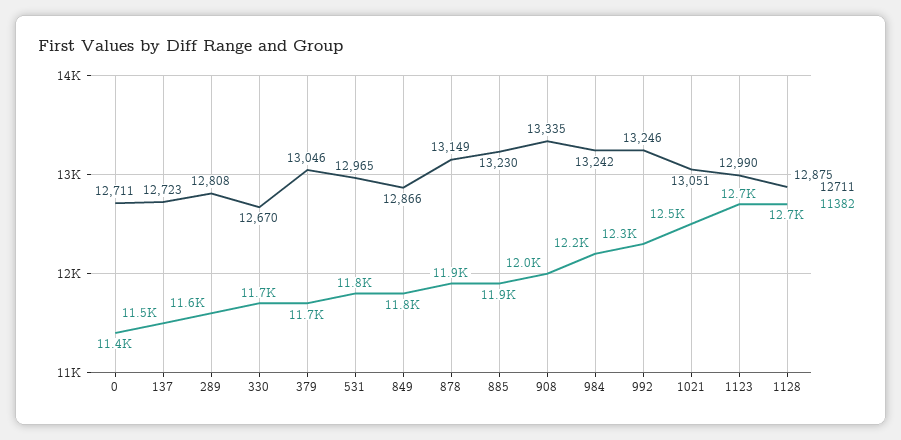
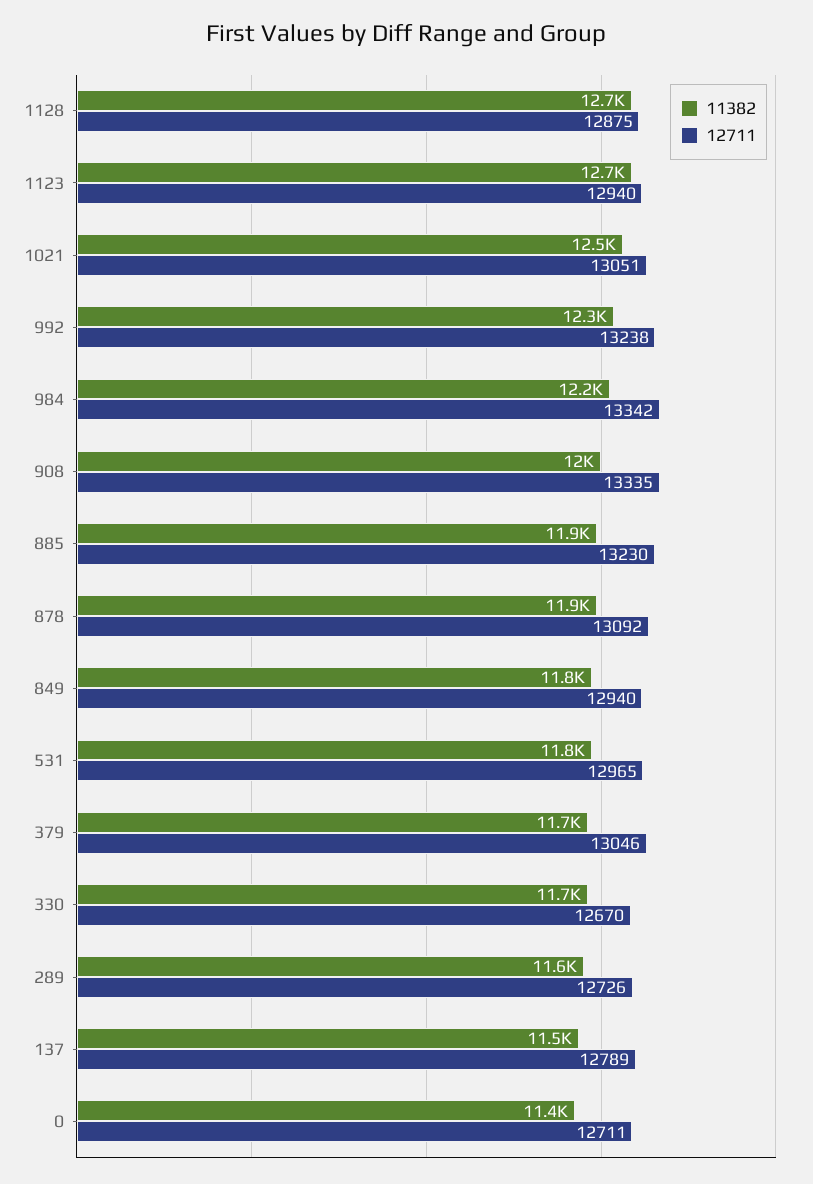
12711, 137: 12723 -> 12789
12711, 289: 12808 -> 12726
12711, 849: 12866 -> 12940
12711, 878: 13149 -> 13092
12711, 984: 13242 -> 13342
12711, 992: 13246 -> 13238
12711, 1123: 12990 -> 12940

